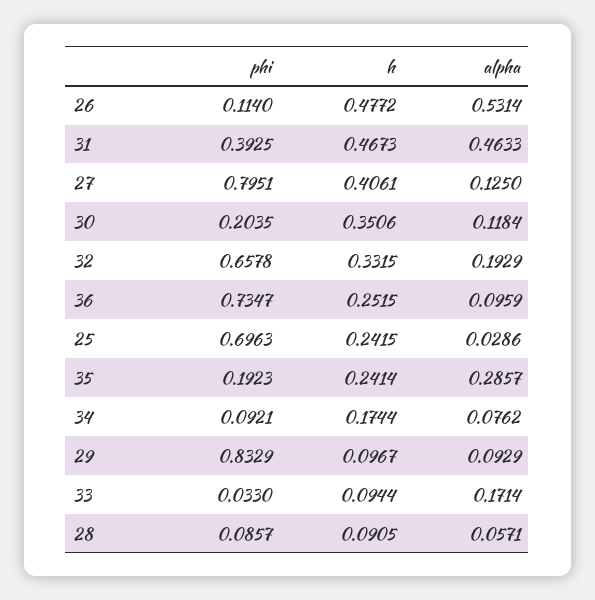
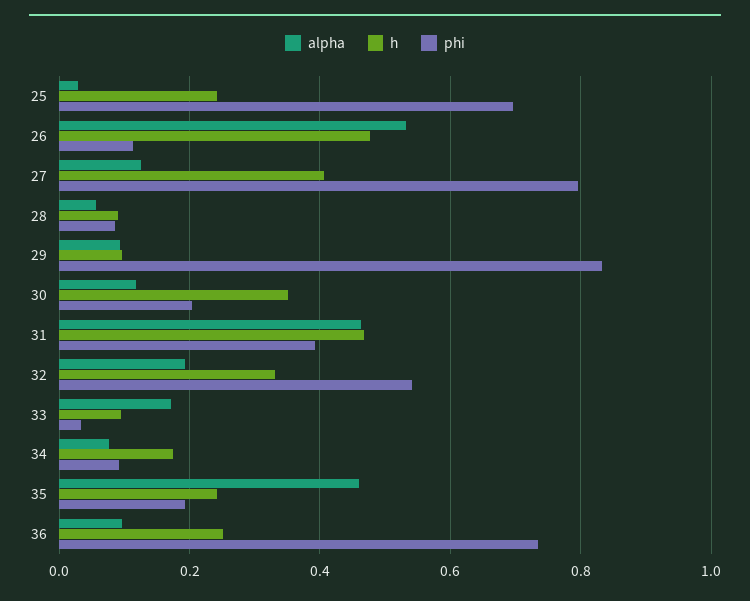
phi, 32: 0.6578 -> 0.54
alpha, 35: 0.2857 -> 0.46

